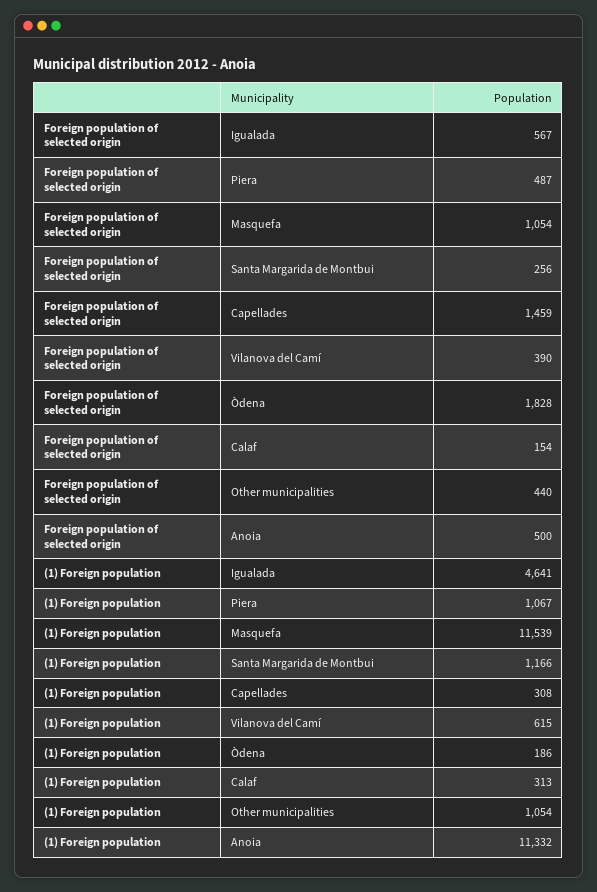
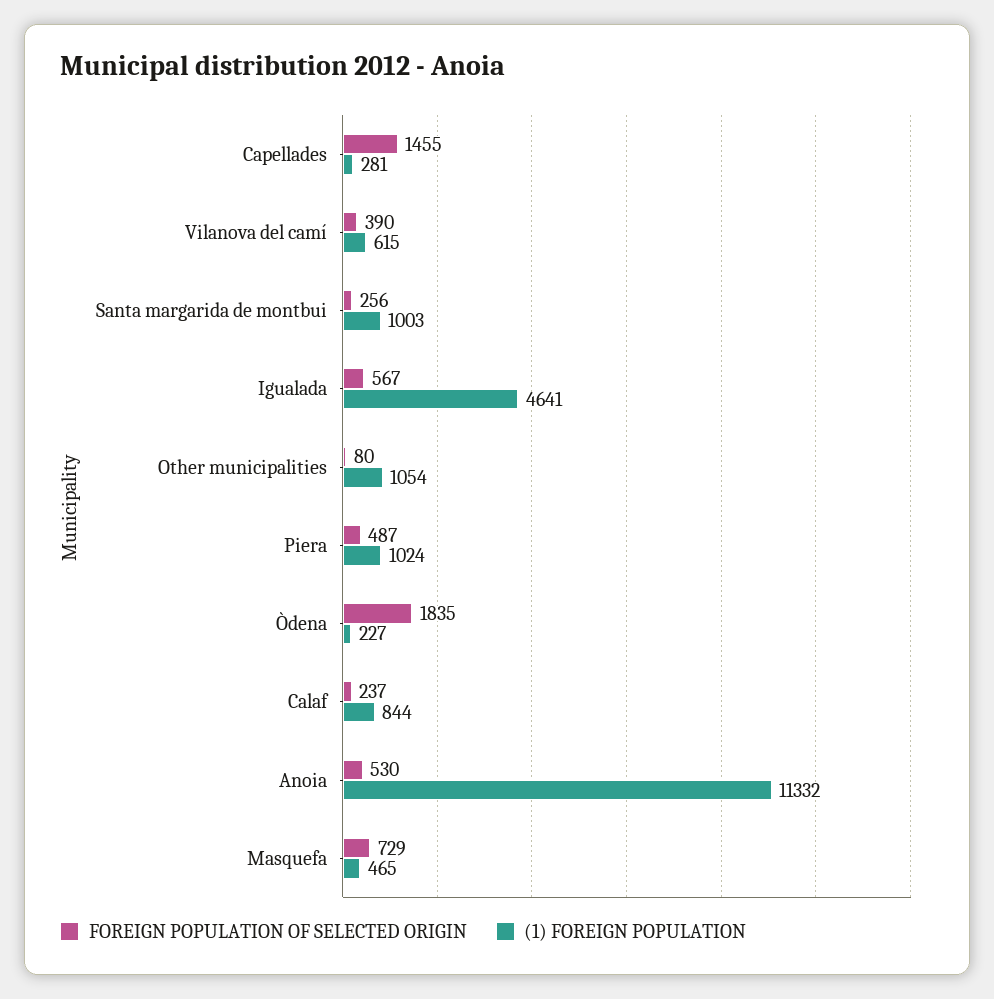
Foreign population of selected origin, Masquefa: 1054 -> 729
Foreign population of selected origin, Capellades: 1459 -> 1455
Foreign population of selected origin, Òdena: 1828 -> 1835
Foreign population of selected origin, Calaf: 154 -> 237
Foreign population of selected origin, Other municipalities: 440 -> 80
Foreign population of selected origin, Anoia: 500 -> 530
(1) Foreign population, Piera: 1067 -> 1024
(1) Foreign population, Masquefa: 11539 -> 465
(1) Foreign population, Santa Margarida de Montbui: 1166 -> 1003
(1) Foreign population, Capellades: 308 -> 281
(1) Foreign population, Òdena: 186 -> 227
(1) Foreign population, Calaf: 313 -> 844

